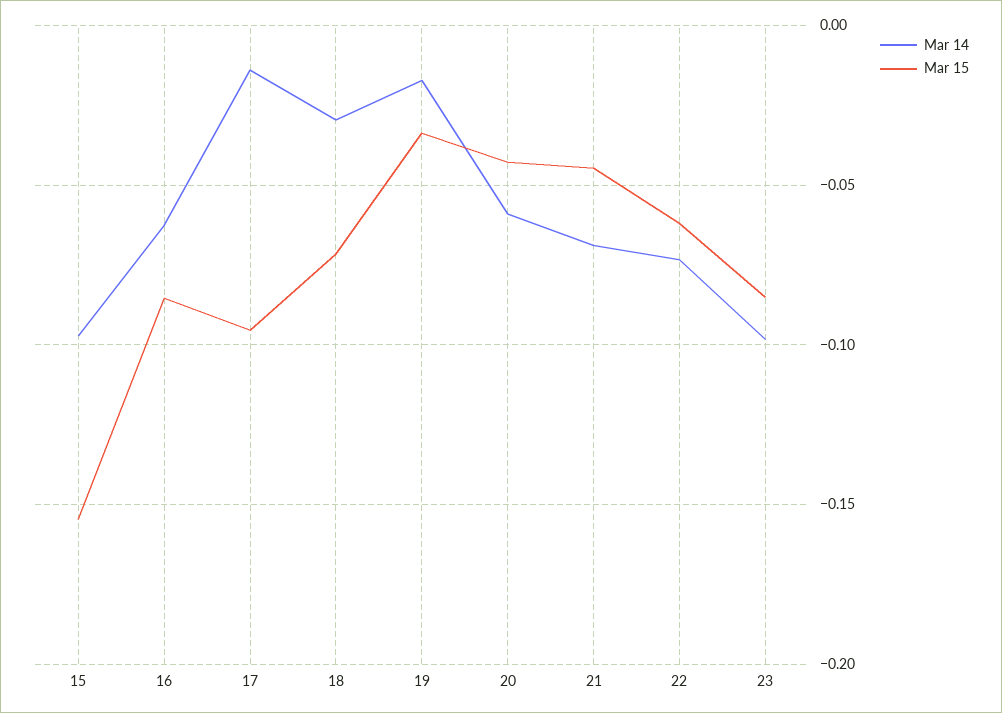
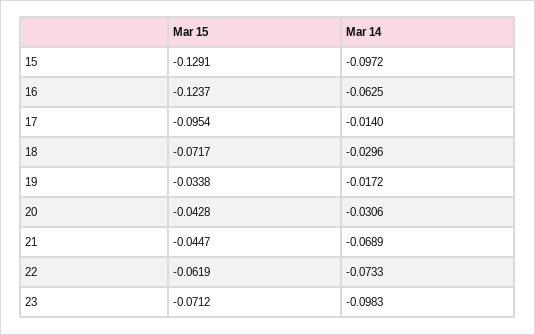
Mar 15, 15: -0.155 -> -0.1291
Mar 15, 16: -0.085 -> -0.1237
Mar 14, 20: -0.06 -> -0.0306
Mar 15, 23: -0.085 -> -0.0712

